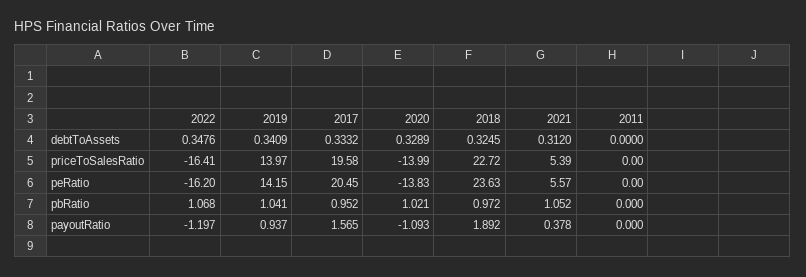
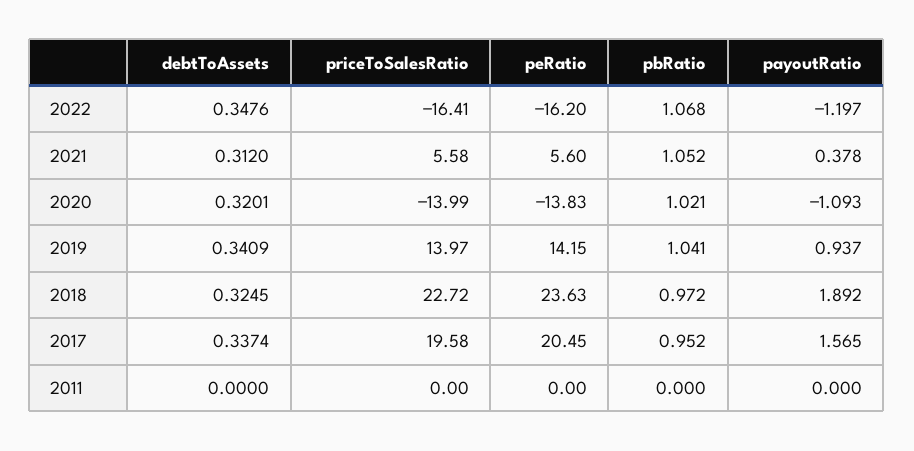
2017, debtToAssets: 0.3332 -> 0.3374
2020, debtToAssets: 0.3289 -> 0.3201
2021, priceToSalesRatio: 5.39 -> 5.58
2021, peRatio: 5.57 -> 5.6

